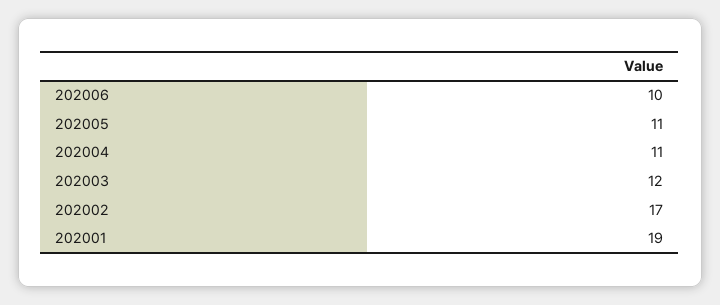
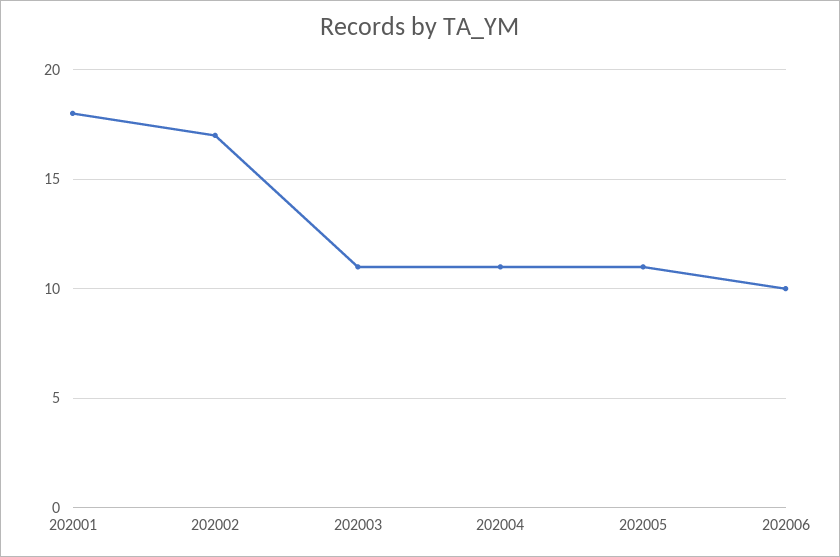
202003: 12 -> 11
202001: 19 -> 18

